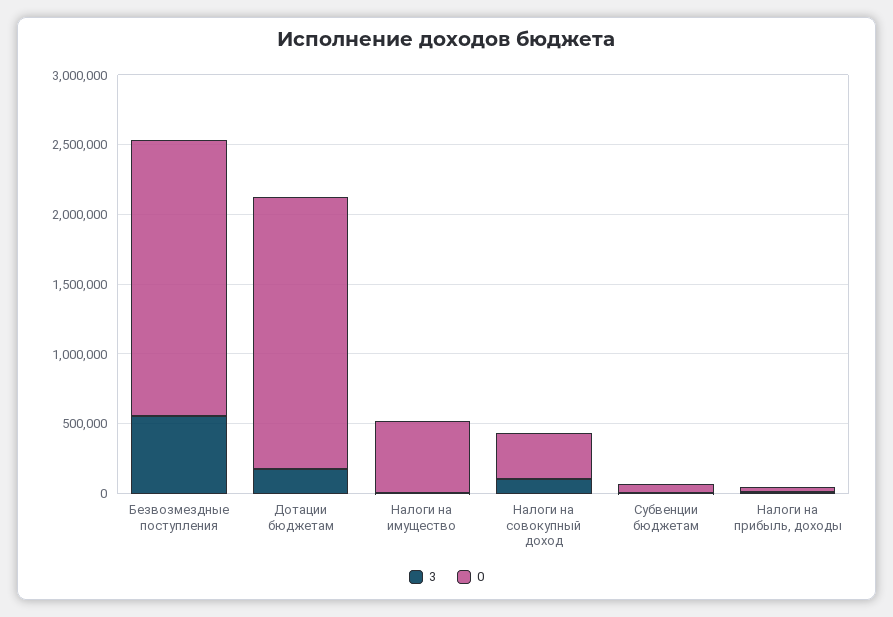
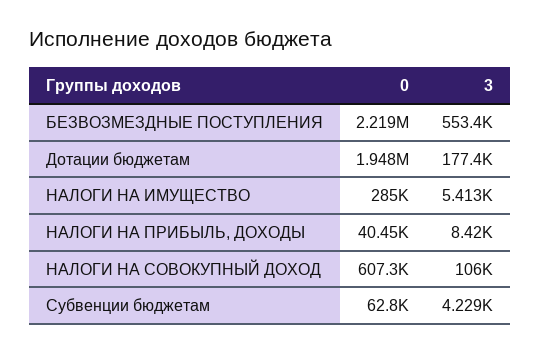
0, Безвозмездные поступления: 2000000 -> 2219000
0, Налоги на имущество: 500000 -> 285000
0, Налоги на совокупный доход: 300000 -> 607300

